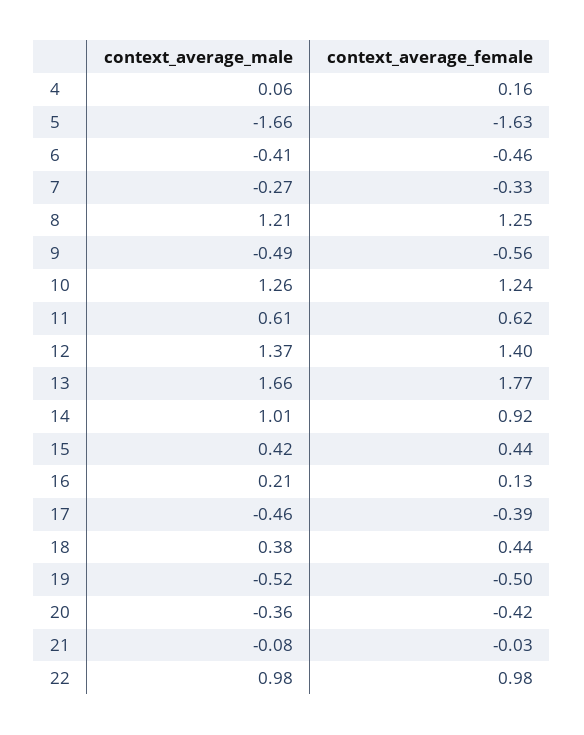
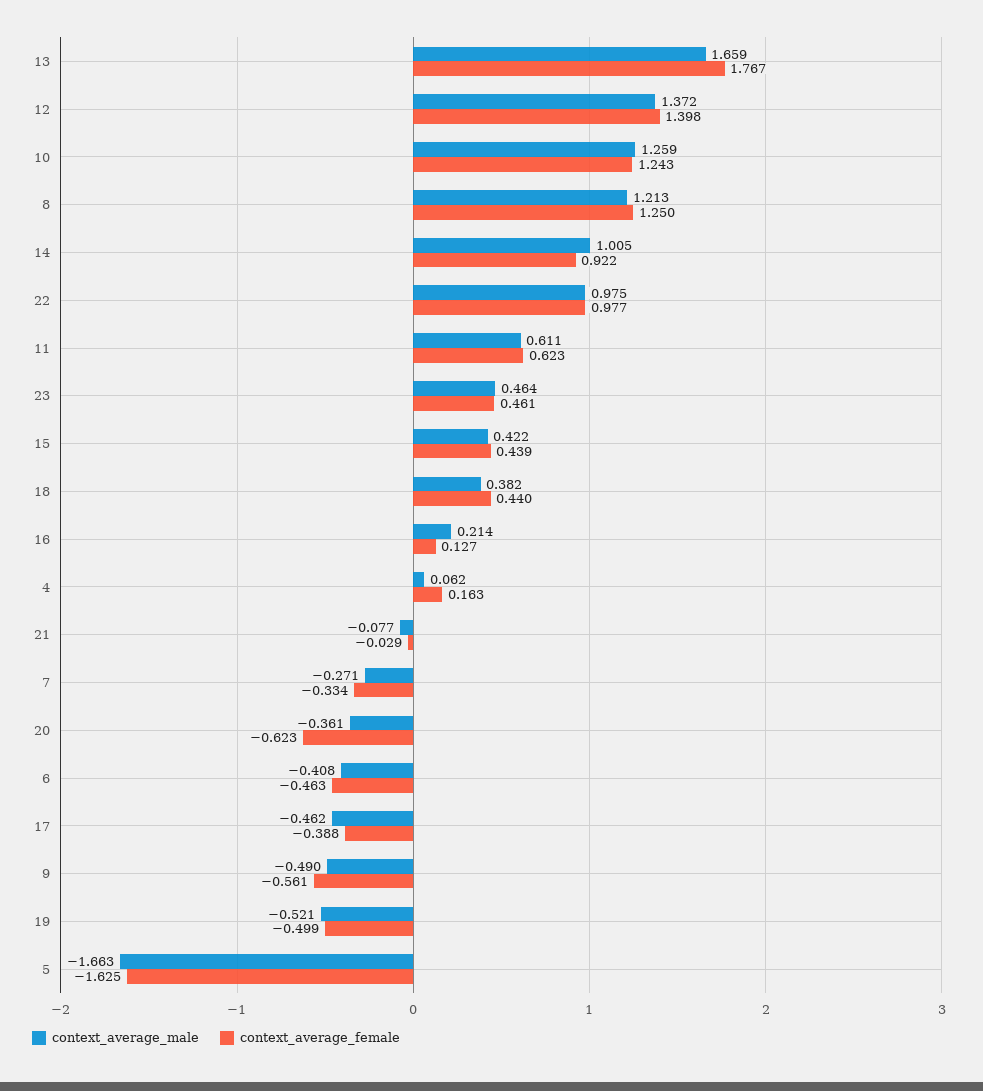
context_average_female, 20: -0.42 -> -0.623
context_average_male, 23: none -> 0.464
context_average_female, 23: none -> 0.461

